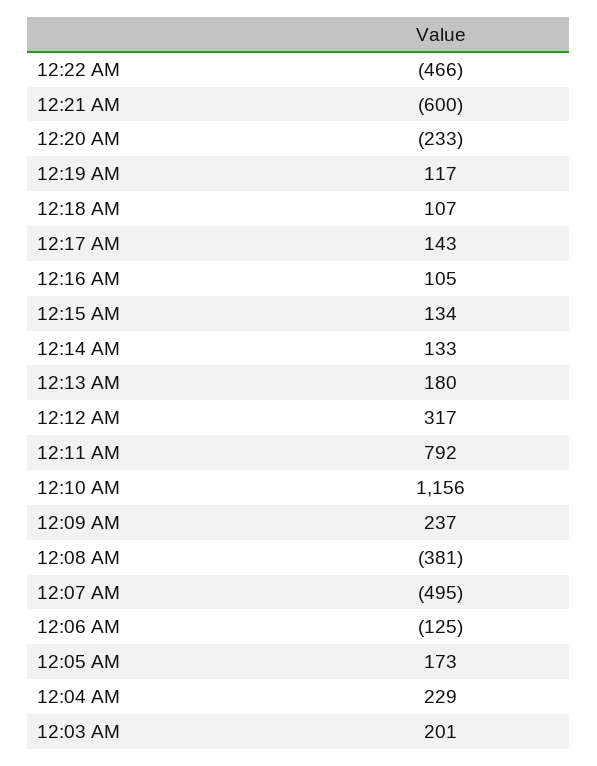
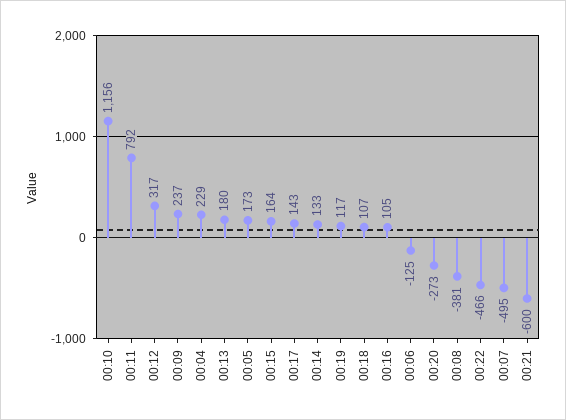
12:20 AM: -233 -> -273
12:15 AM: 134 -> 164
12:03 AM: 201 -> none

